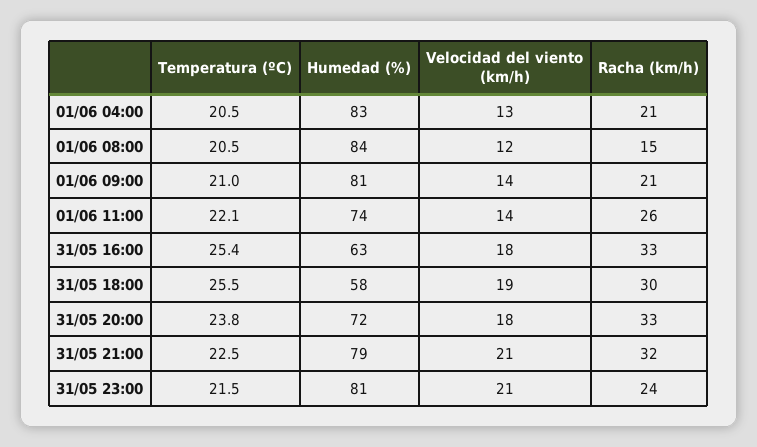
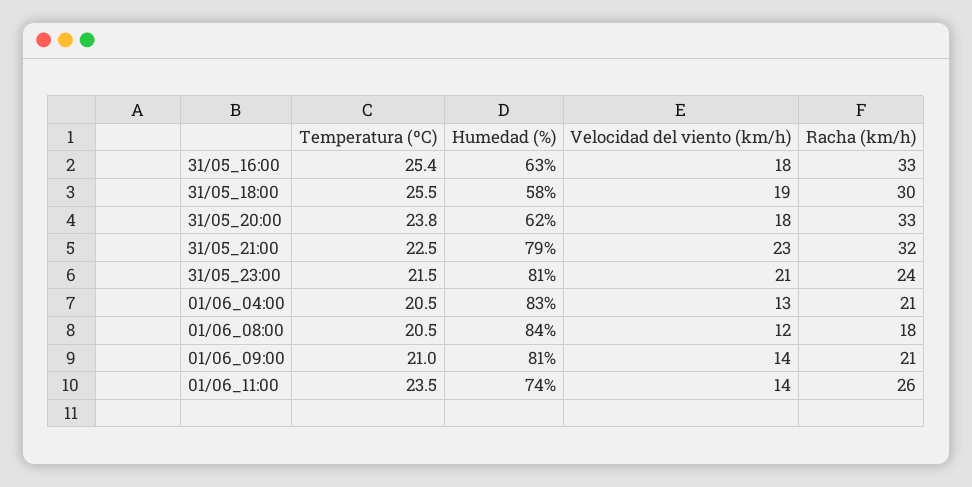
Racha (km/h), 01/06 08:00: 15 -> 18
Temperatura (ºC), 01/06 11:00: 22.1 -> 23.5
Humedad (%), 31/05 20:00: 72 -> 62
Velocidad del viento (km/h), 31/05 21:00: 21 -> 23

